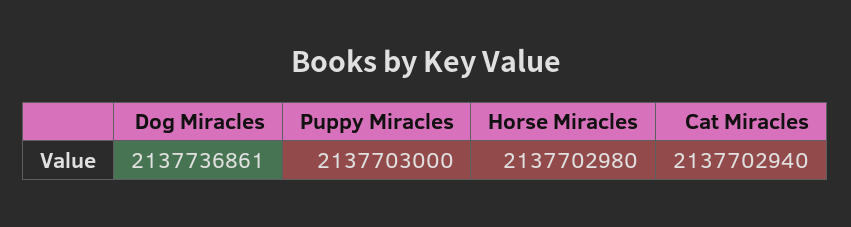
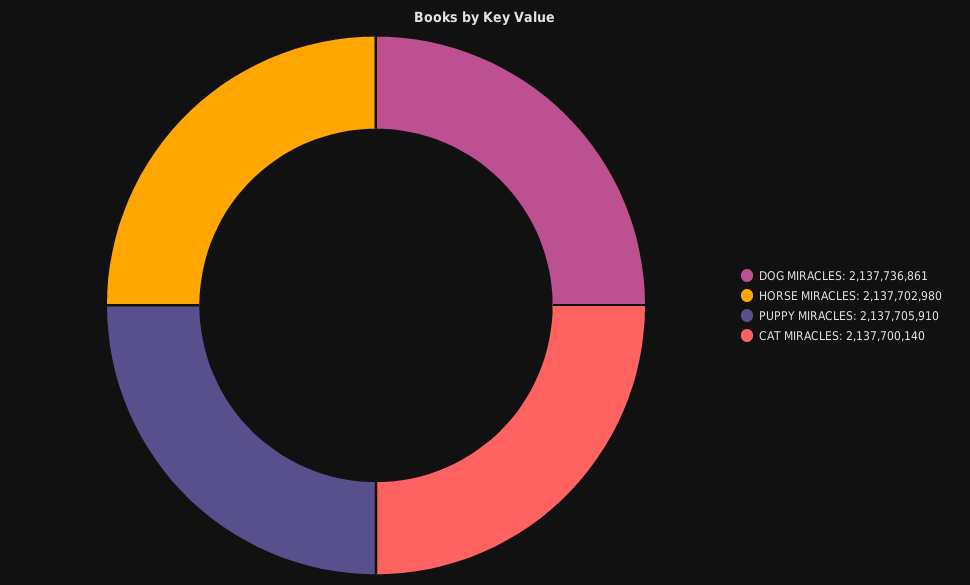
Puppy Miracles: 2137703000 -> 2137705910
Cat Miracles: 2137702940 -> 2137700140

